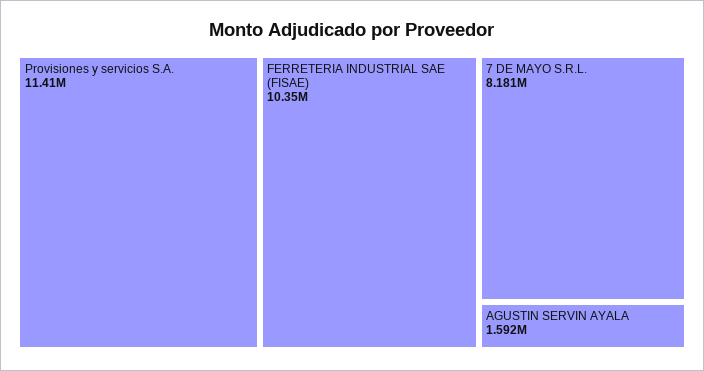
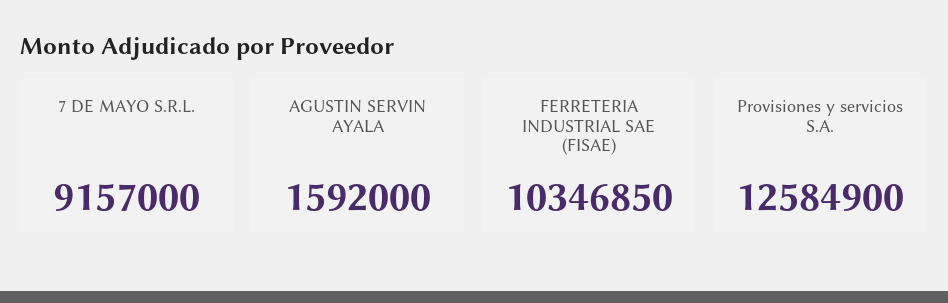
Provisiones y servicios S.A.: 11410000 -> 12584900
7 DE MAYO S.R.L.: 8181000 -> 9157000

